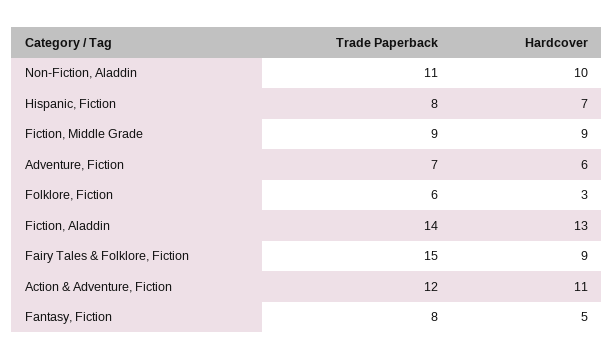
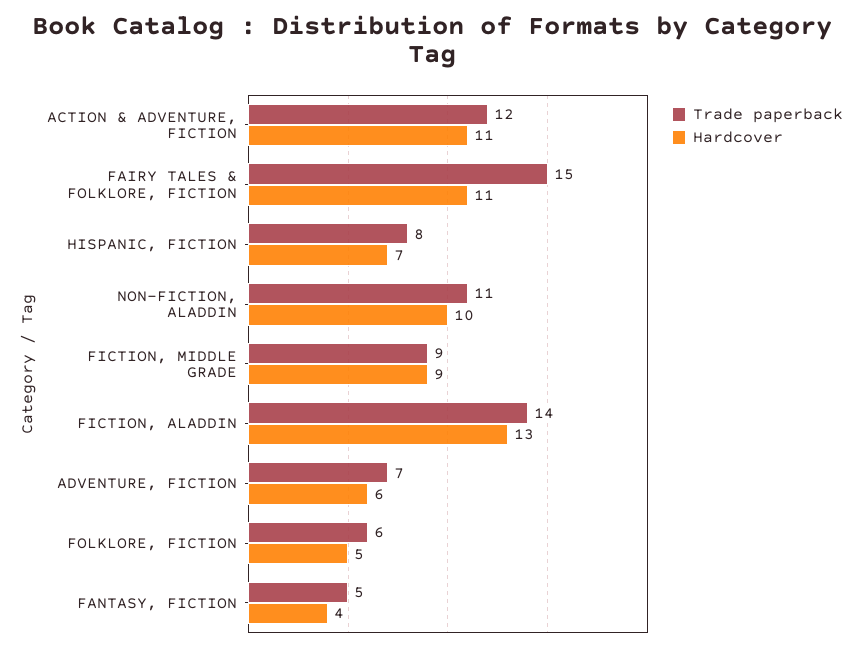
Hardcover, Folklore, Fiction: 3 -> 5
Hardcover, Fairy Tales & Folklore, Fiction: 9 -> 11
Trade Paperback, Fantasy, Fiction: 8 -> 5
Hardcover, Fantasy, Fiction: 5 -> 4

